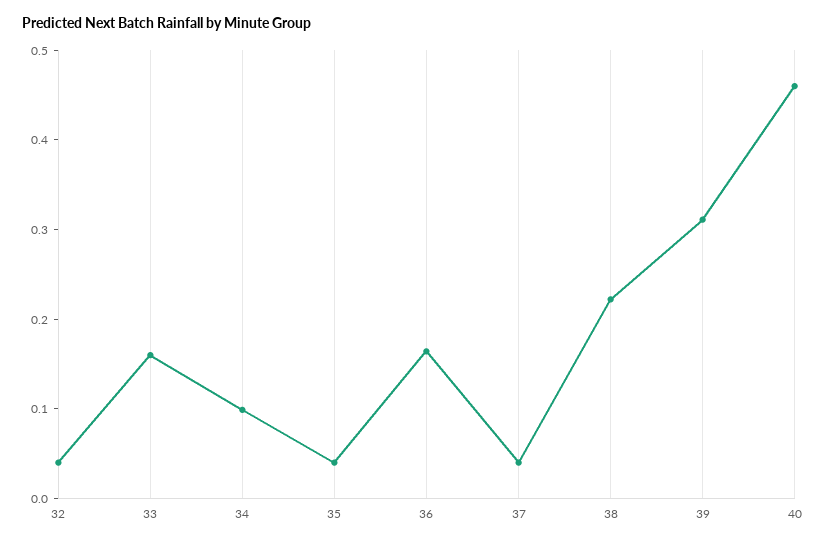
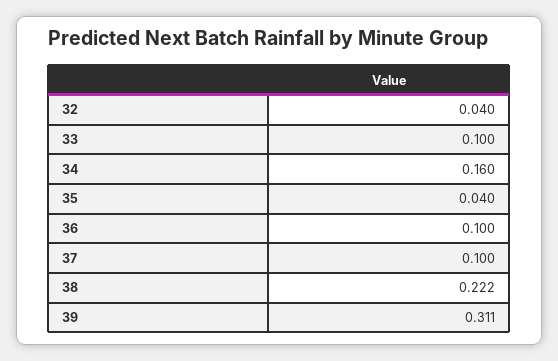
33: 0.16 -> 0.1
34: 0.1 -> 0.16
36: 0.16 -> 0.1
37: 0.04 -> 0.1
40: 0.46 -> none

